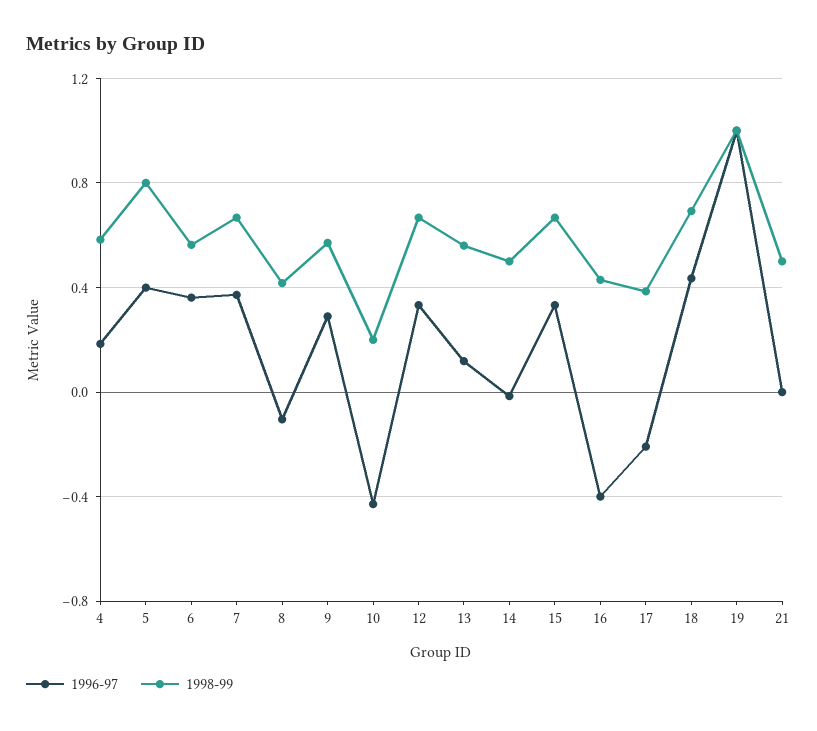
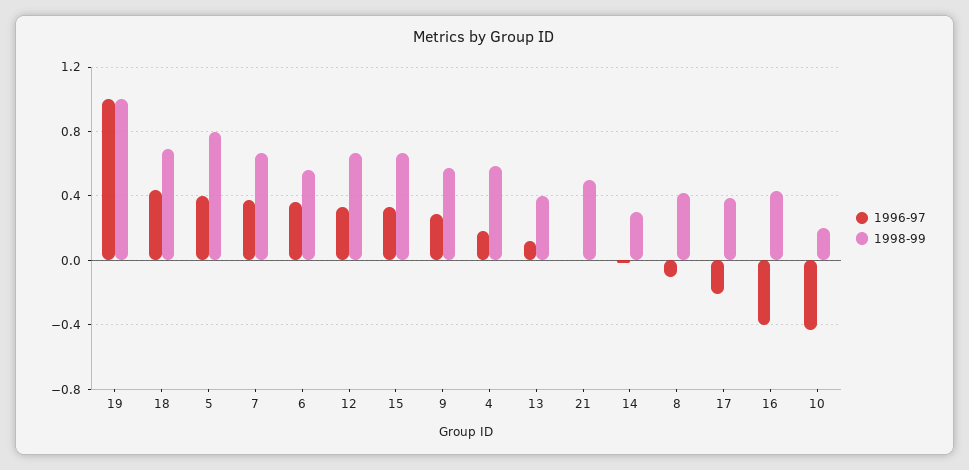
1998-99, 13: 0.55 -> 0.4
1998-99, 14: 0.5 -> 0.3

